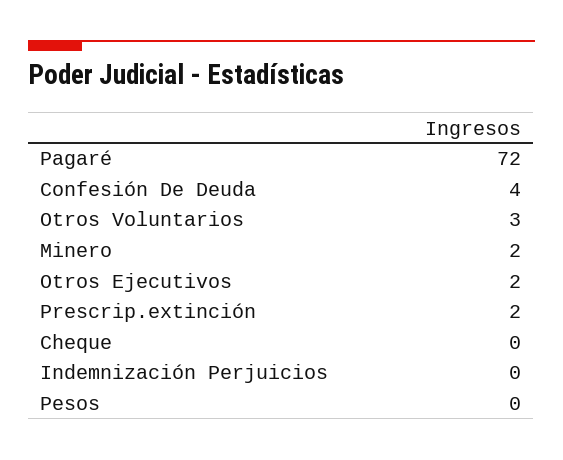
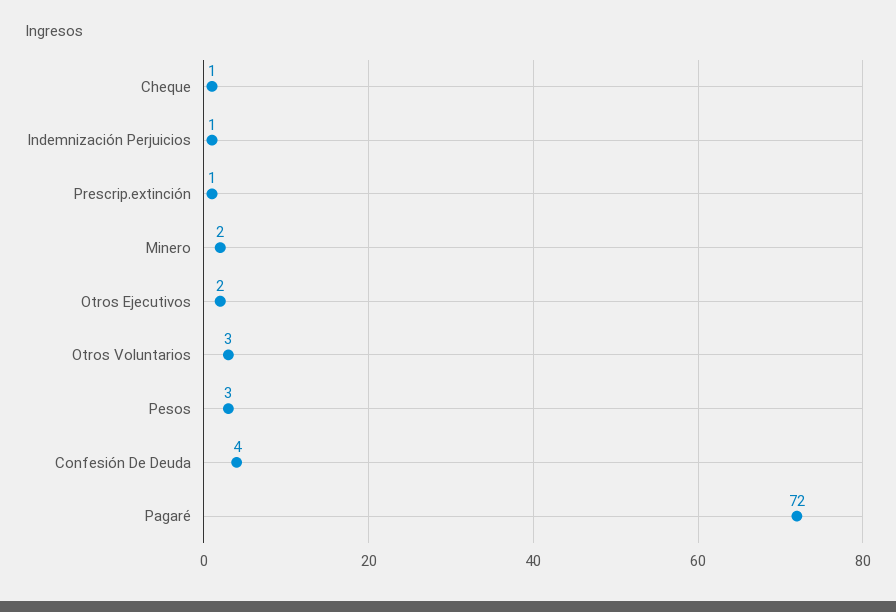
Prescrip.extinción: 2 -> 1
Cheque: 0 -> 1
Indemnización Perjuicios: 0 -> 1
Pesos: 0 -> 3

